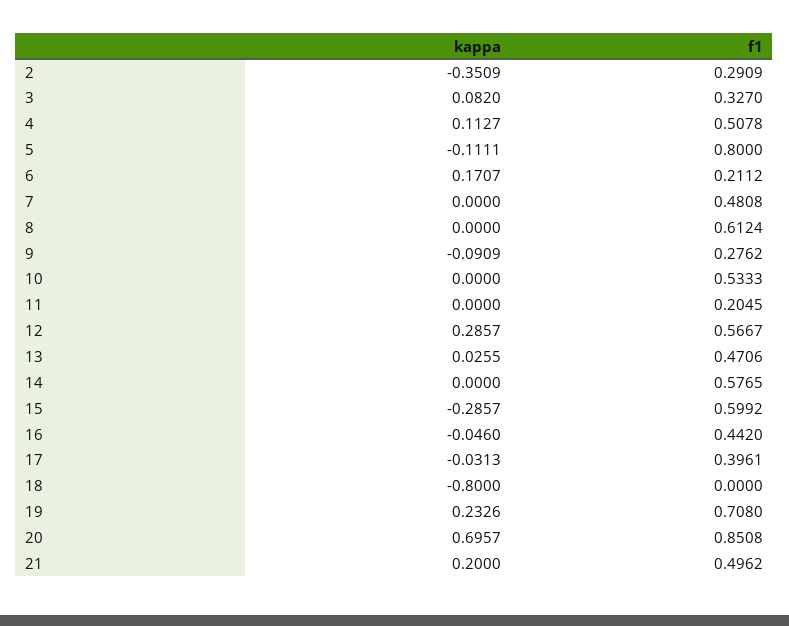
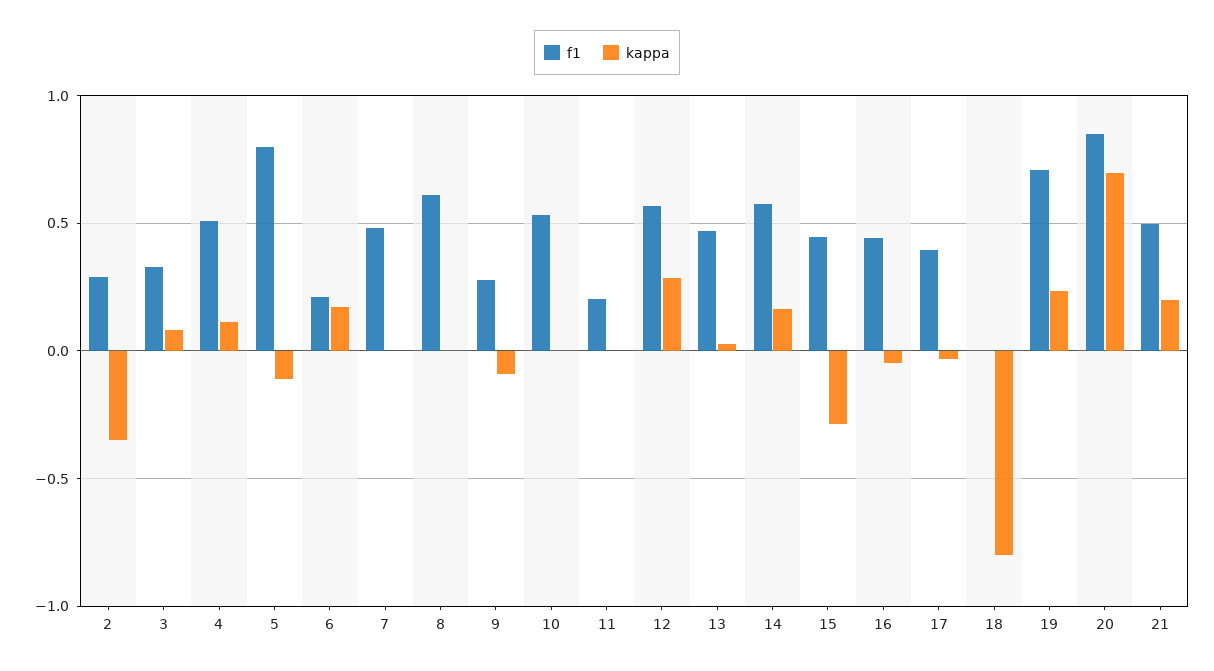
kappa, 14: 0 -> 0.15
f1, 15: 0.5992 -> 0.45

